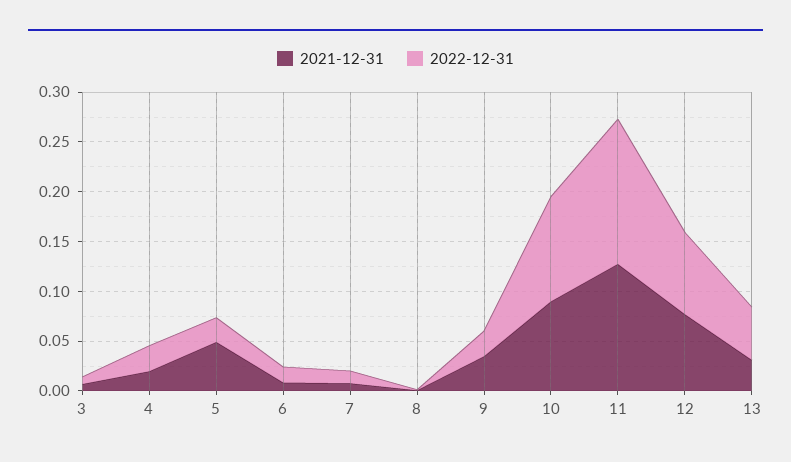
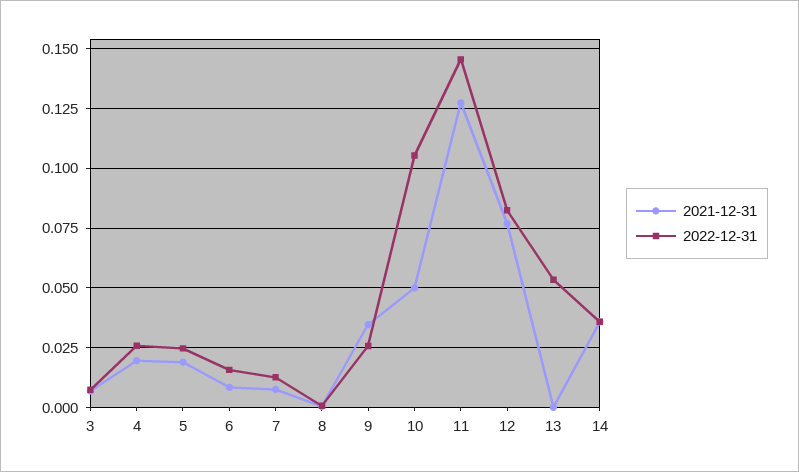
2021-12-31, 5: 0.05 -> 0.02
2021-12-31, 10: 0.09 -> 0.05
2021-12-31, 13: 0.03 -> 0
2021-12-31, 14: none -> 0.035
2022-12-31, 14: none -> 0.035

